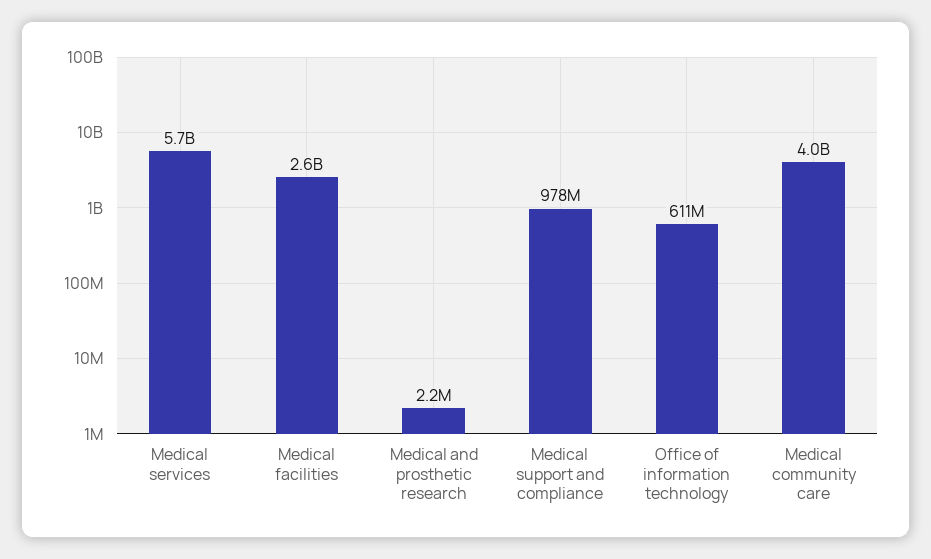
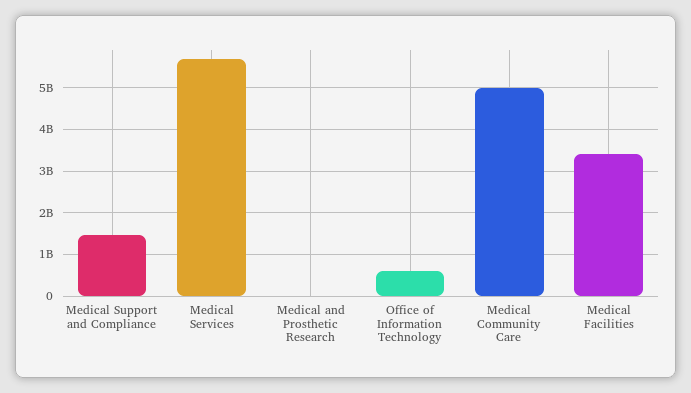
Medical facilities: 2600000000 -> 3400000000
Medical support and compliance: 978000000 -> 1400000000
Medical community care: 4000000000 -> 5000000000

